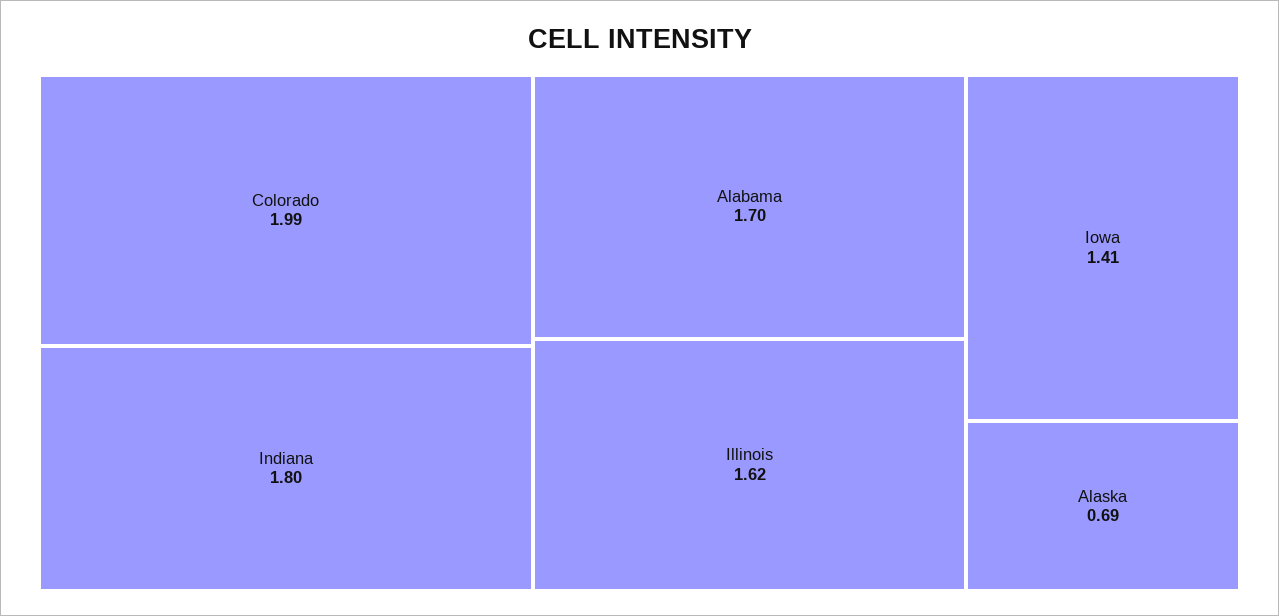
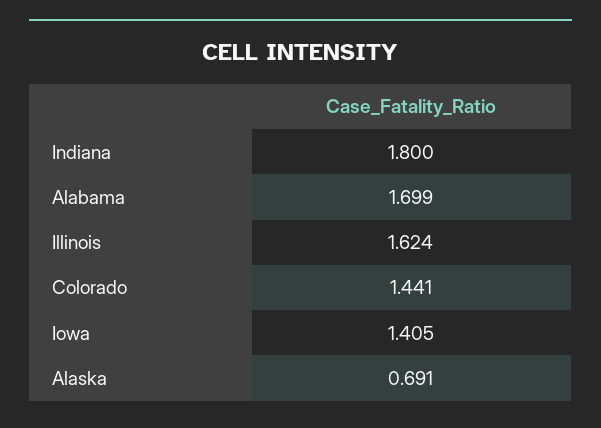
Colorado: 1.99 -> 1.441

